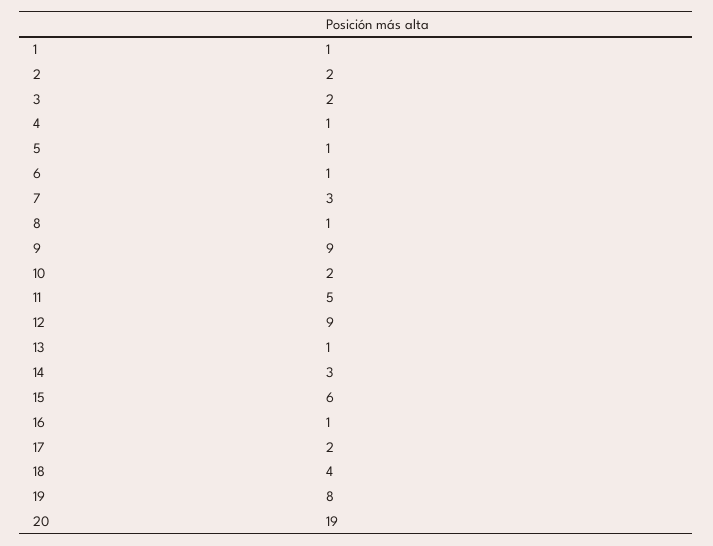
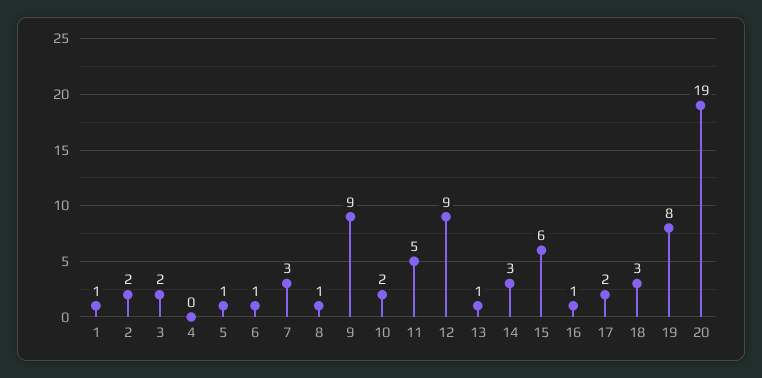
4: 1 -> 0
18: 4 -> 3

